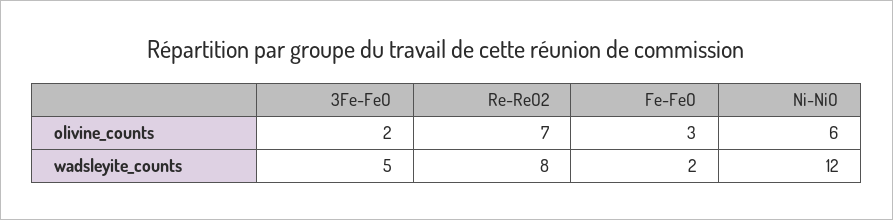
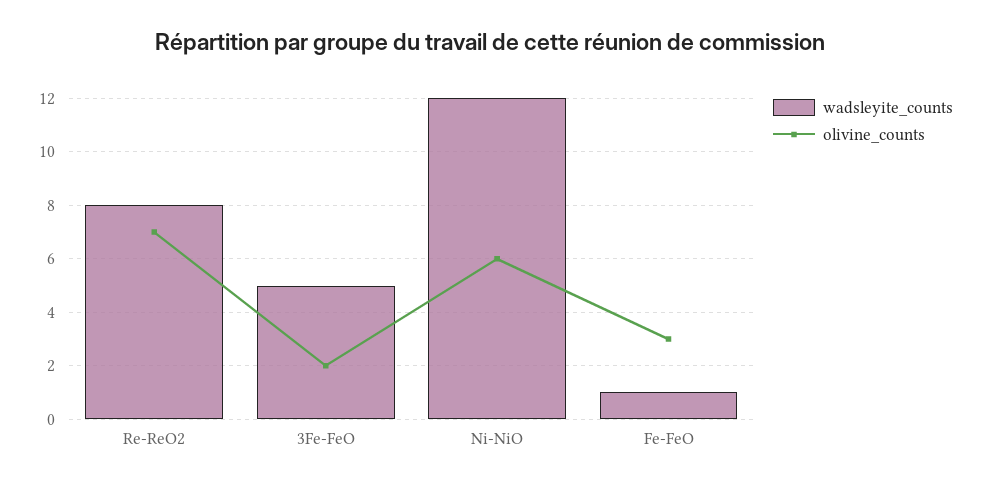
wadsleyite_counts, Fe-FeO: 2 -> 1

